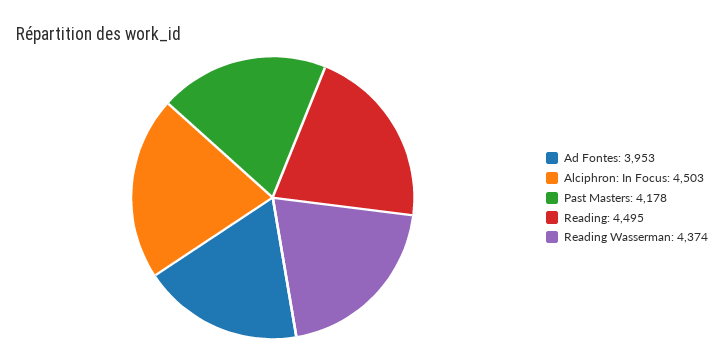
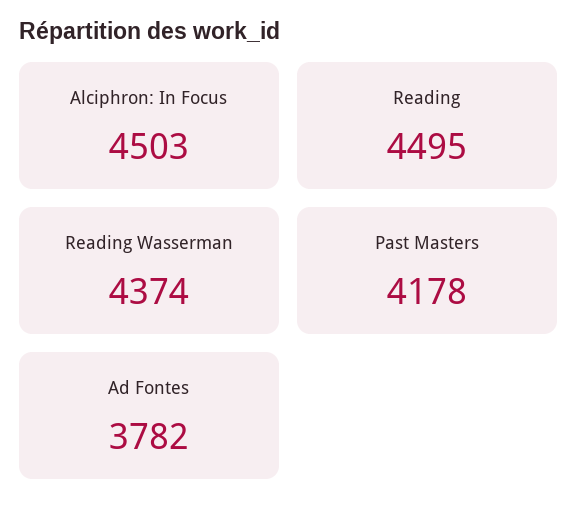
Ad Fontes: 3953 -> 3782

